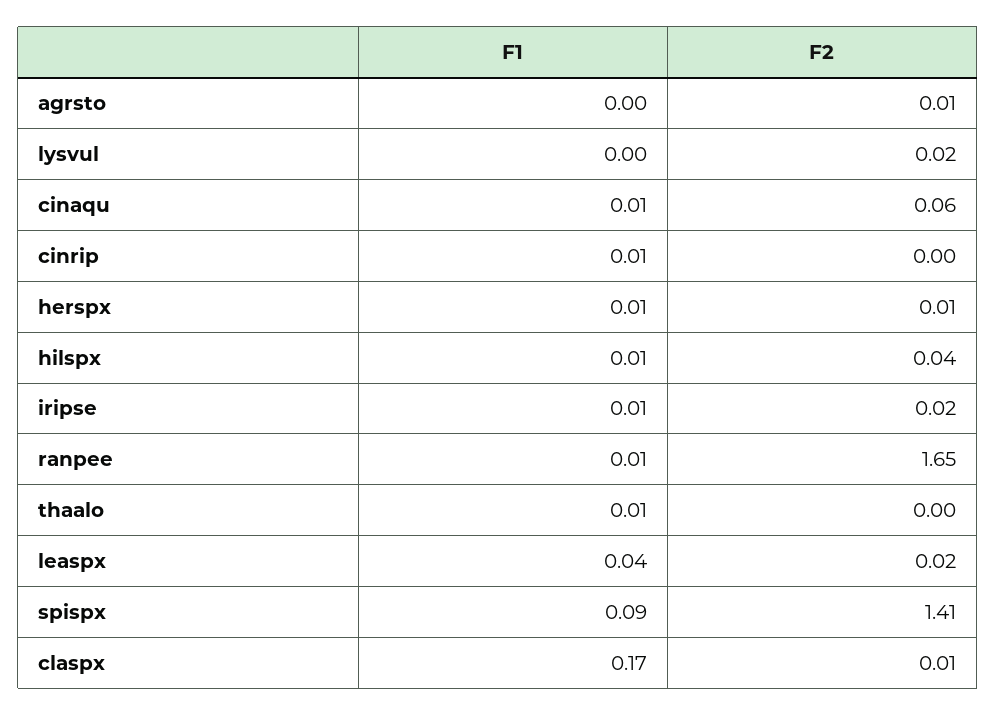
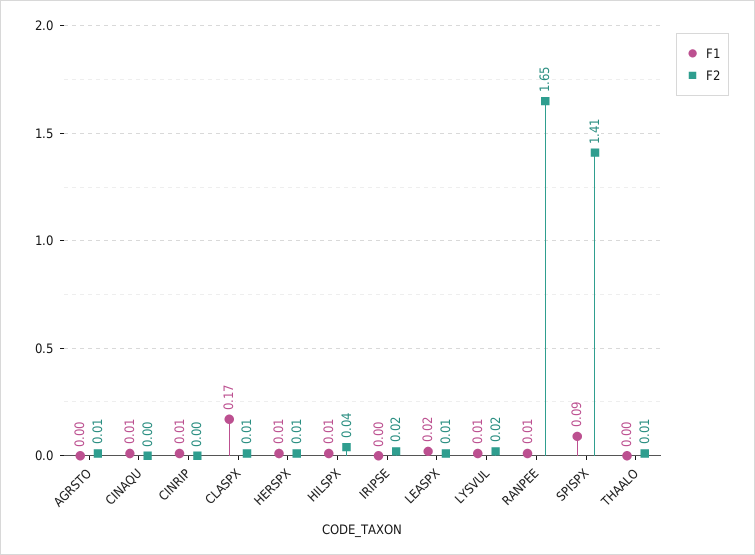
F1, lysvul: 0 -> 0.01
F2, cinaqu: 0.06 -> 0
F1, iripse: 0.01 -> 0
F1, thaalo: 0.01 -> 0
F2, thaalo: 0 -> 0.01
F1, leaspx: 0.04 -> 0.02
F2, leaspx: 0.02 -> 0.01

